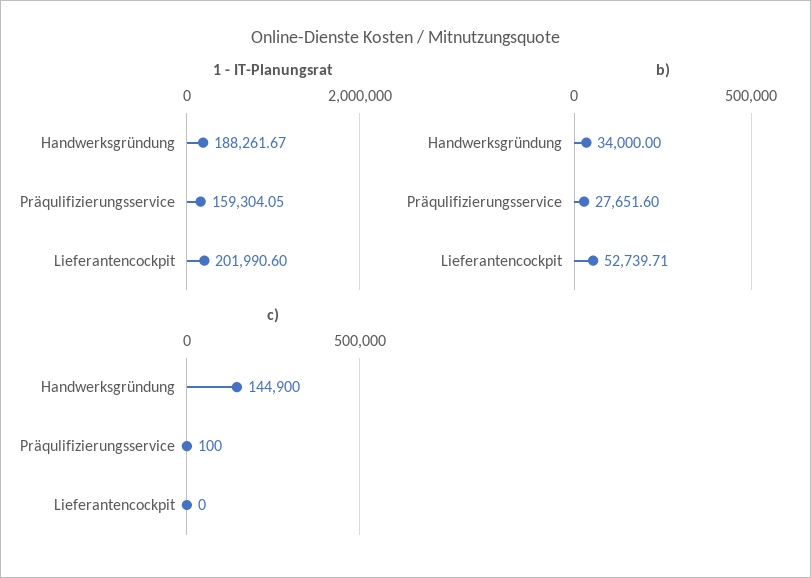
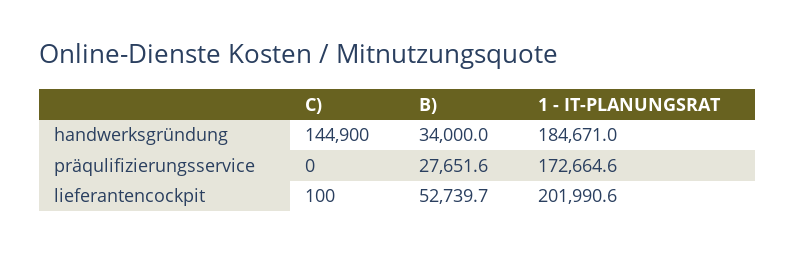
1 - IT-Planungsrat, Handwerksgründung: 188261.67 -> 184671
1 - IT-Planungsrat, Präqulifizierungsservice: 159304.05 -> 172664.6
c), Präqulifizierungsservice: 100 -> 0
c), Lieferantencockpit: 0 -> 100

